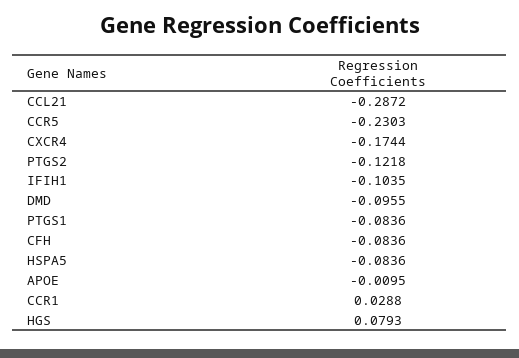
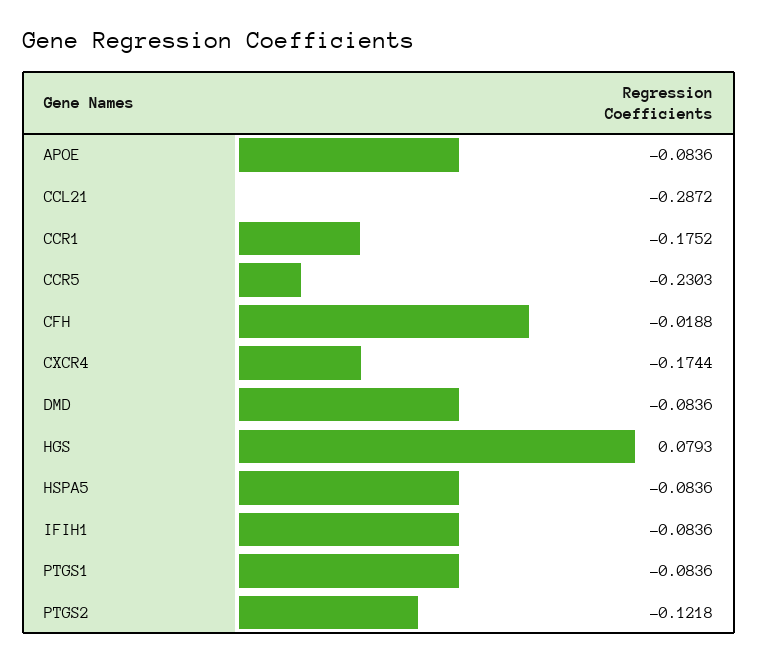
IFIH1: -0.1035 -> -0.0836
DMD: -0.0955 -> -0.0836
CFH: -0.0836 -> -0.0188
APOE: -0.0095 -> -0.0836
CCR1: 0.0288 -> -0.1752

